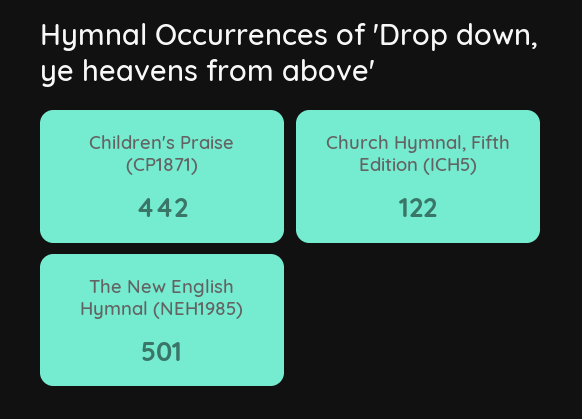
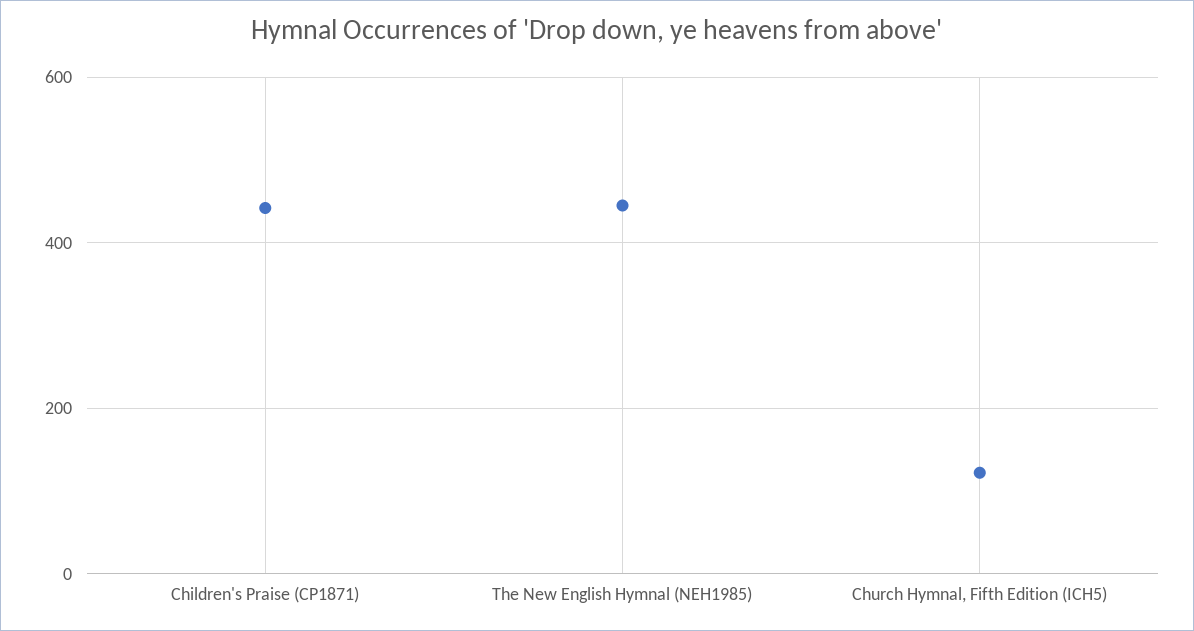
The New English Hymnal (NEH1985): 501 -> 440

